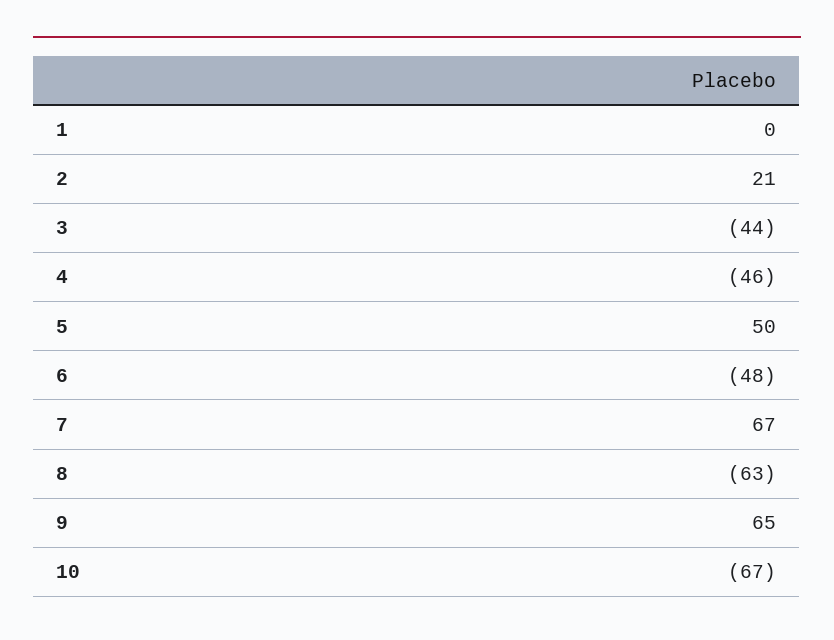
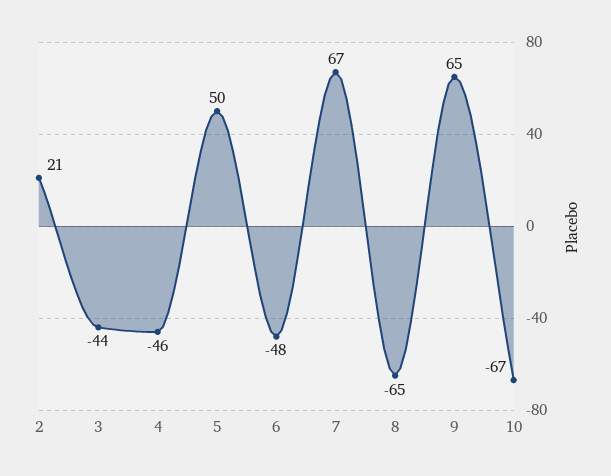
1: 0 -> none
8: -63 -> -65

